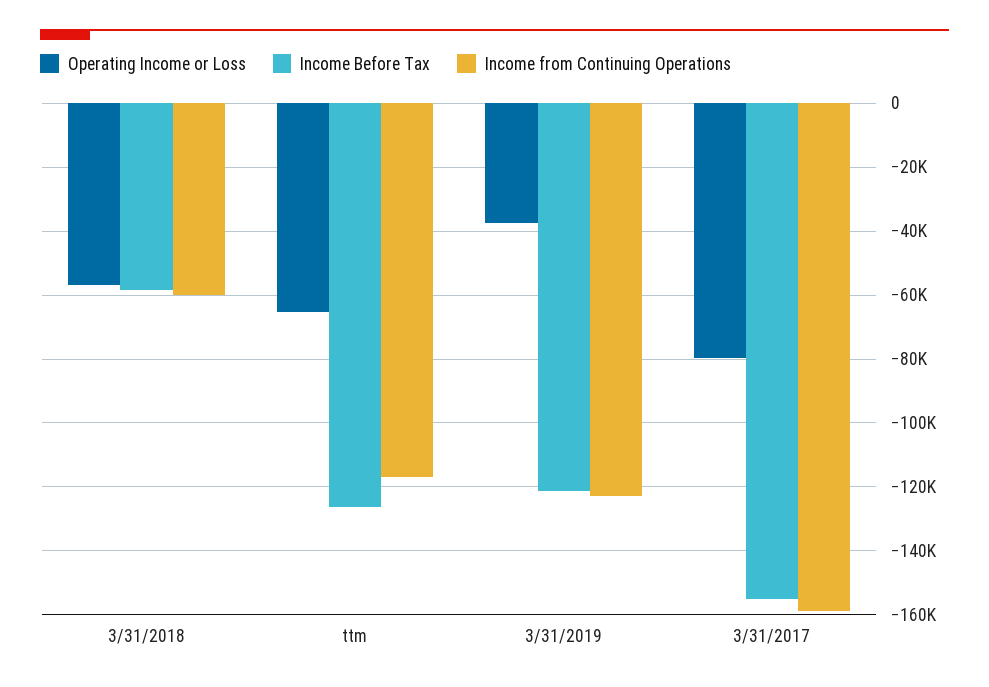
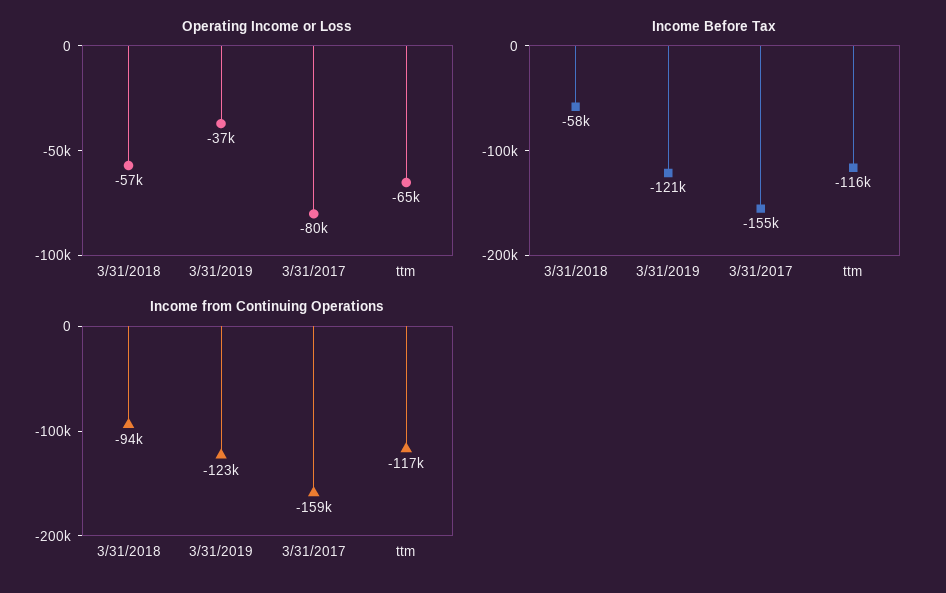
Income from Continuing Operations, 3/31/2018: -60000 -> -94000
Income Before Tax, ttm: -126000 -> -116000

